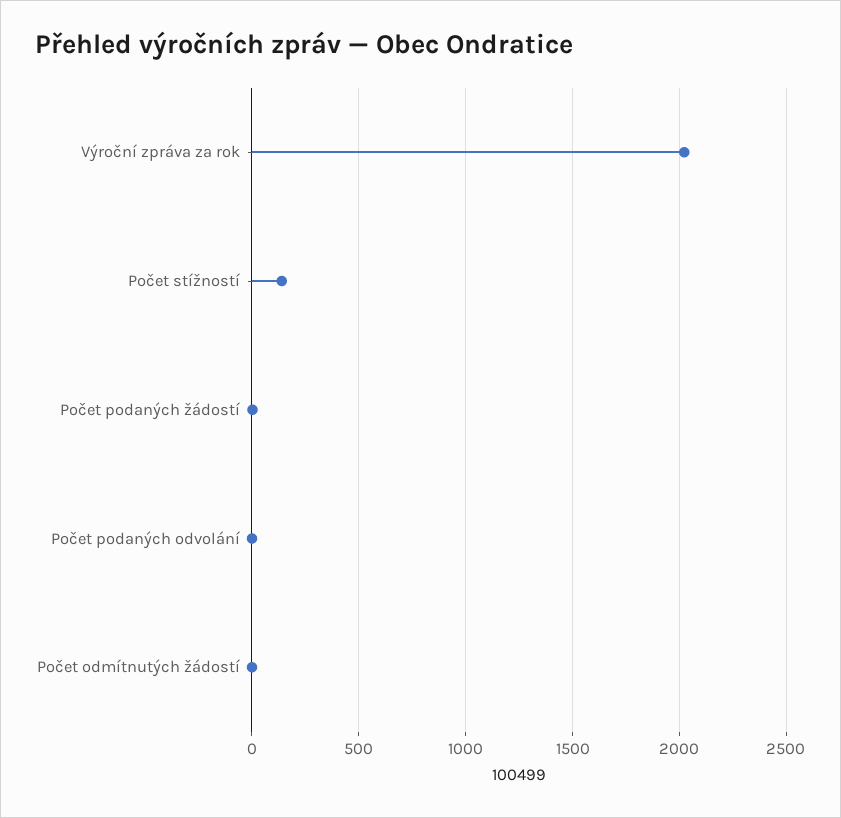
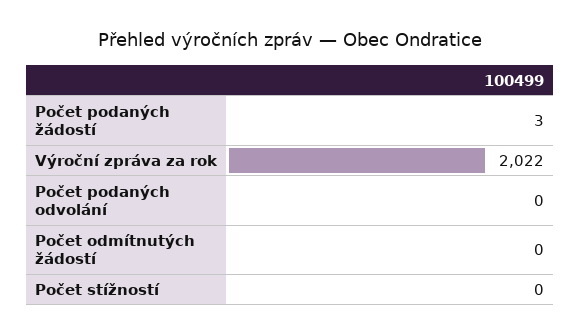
Počet stížností: 150 -> 0

